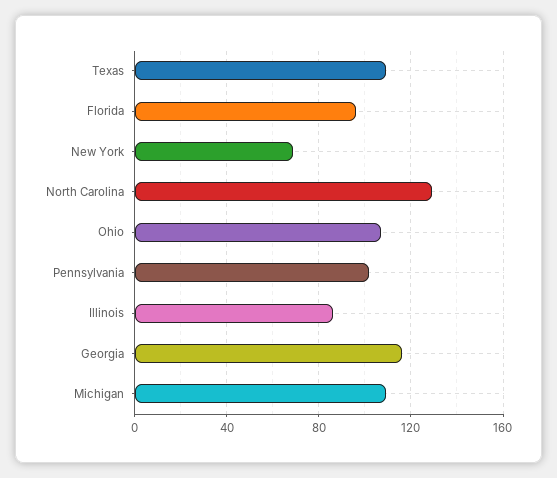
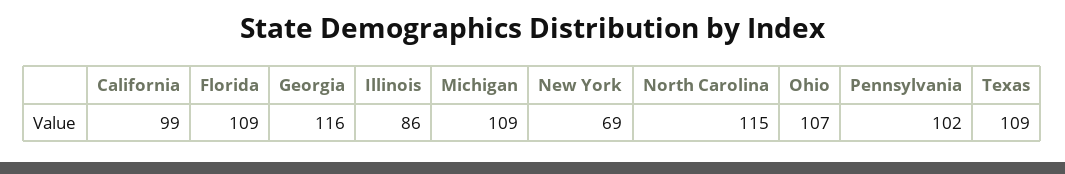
Florida: 95 -> 109
North Carolina: 130 -> 115
California: none -> 99

